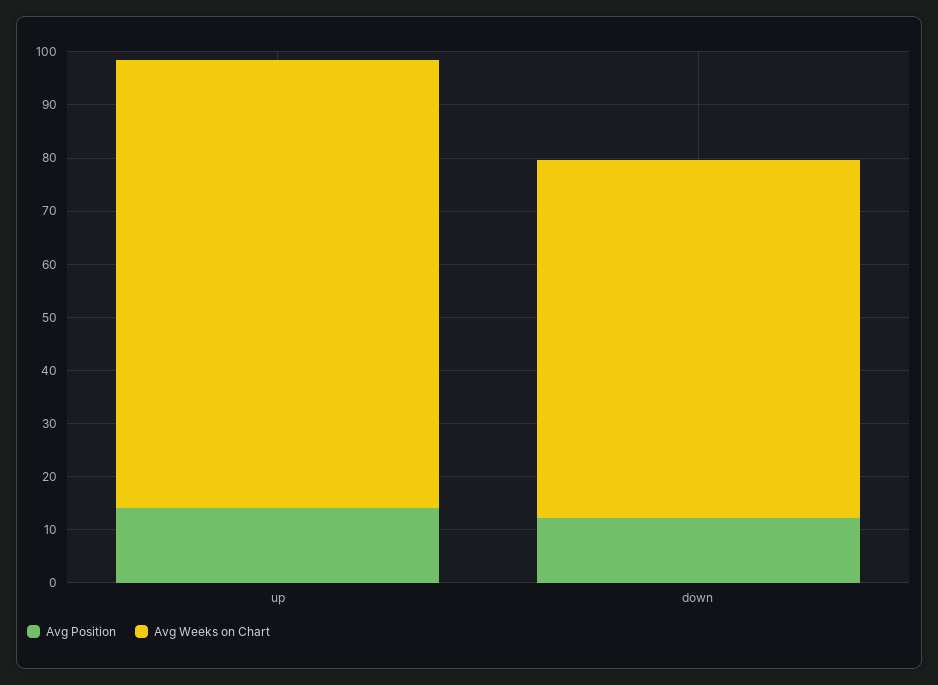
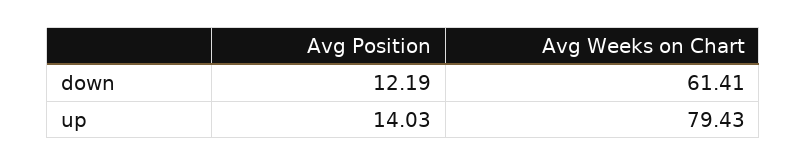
Avg Weeks on Chart, up: 84 -> 79.43
Avg Weeks on Chart, down: 68 -> 61.41

